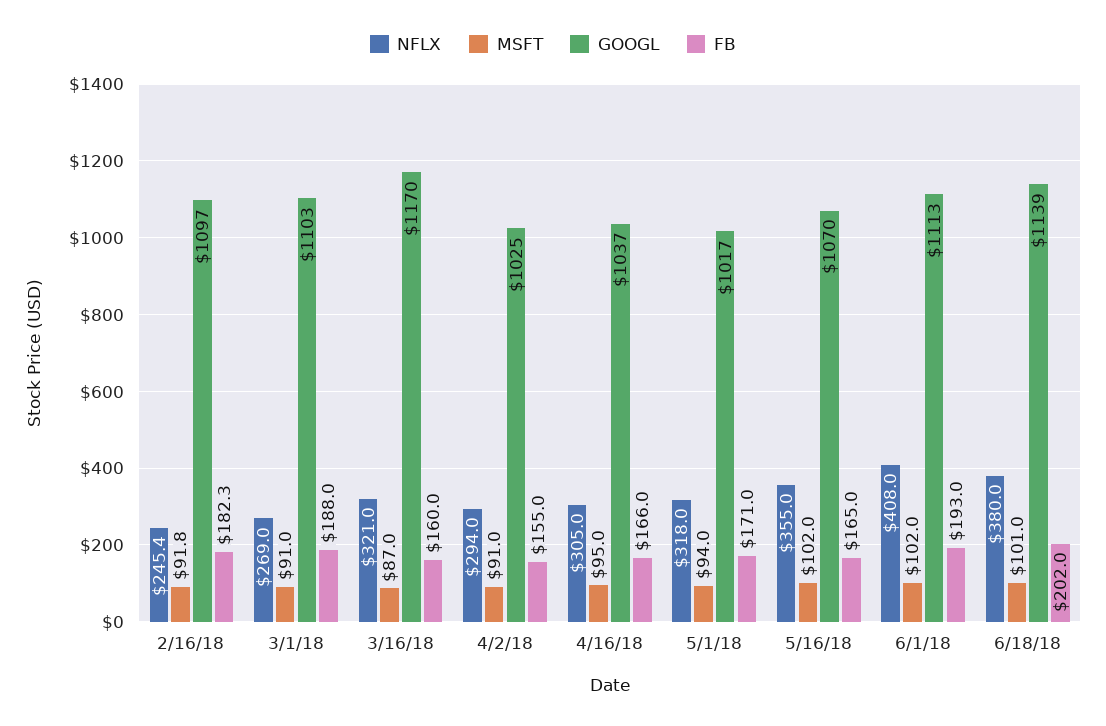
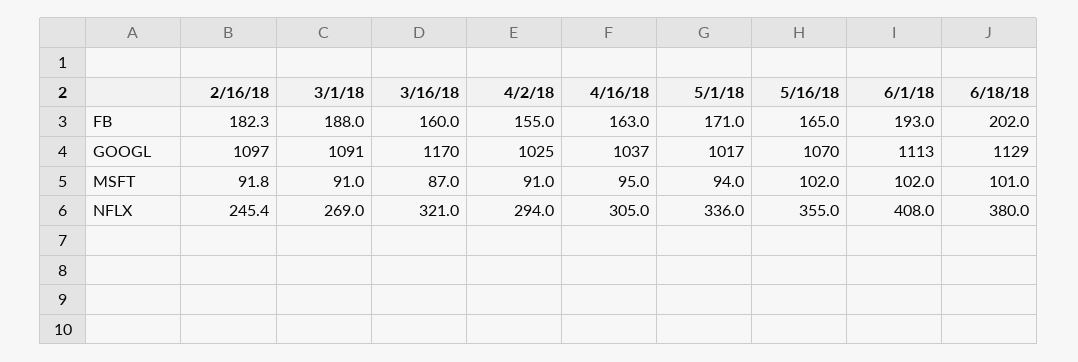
GOOGL, 3/1/18: 1103 -> 1091
FB, 4/16/18: 166 -> 163
NFLX, 5/1/18: 318 -> 336
GOOGL, 6/18/18: 1139 -> 1129

